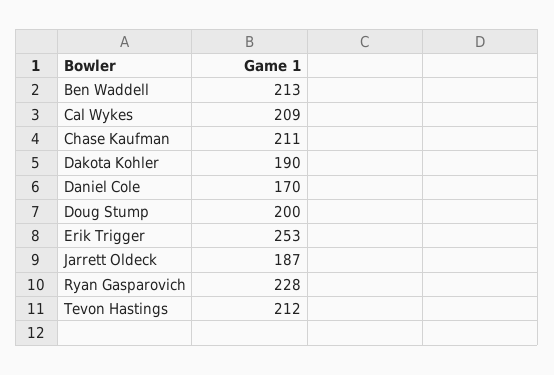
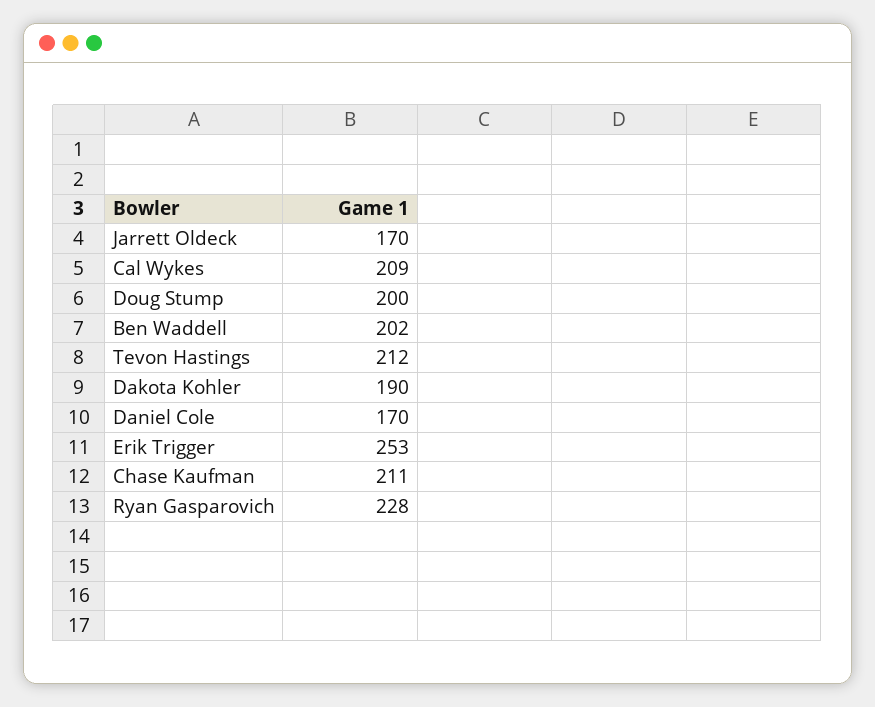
Ben Waddell: 213 -> 202
Jarrett Oldeck: 187 -> 170

